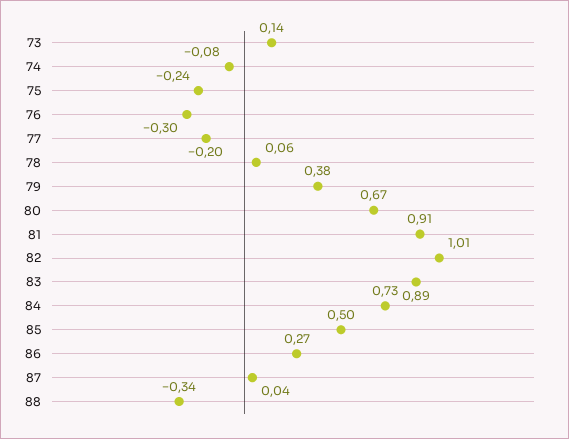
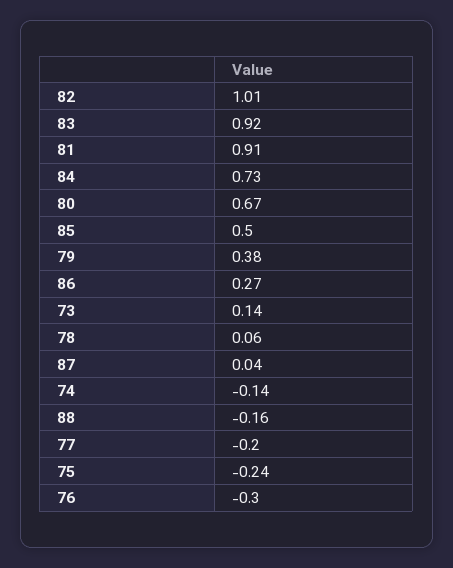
74: -0.08 -> -0.14
83: 0.89 -> 0.92
88: -0.34 -> -0.16

